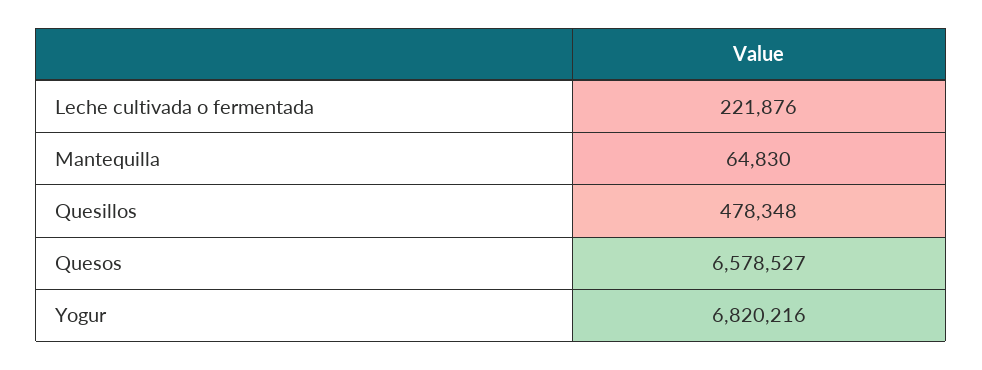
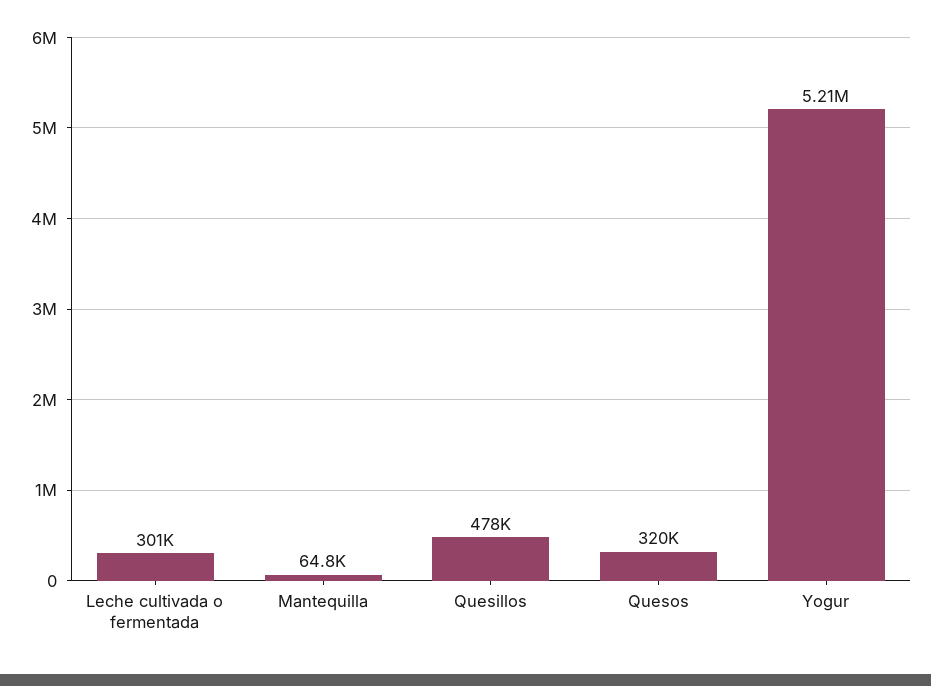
Leche cultivada o fermentada: 221876 -> 301000
Quesos: 6578527 -> 320000
Yogur: 6820216 -> 5210000

